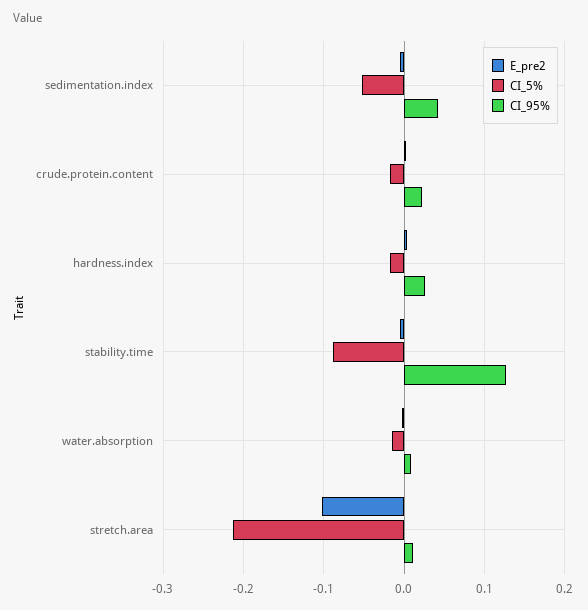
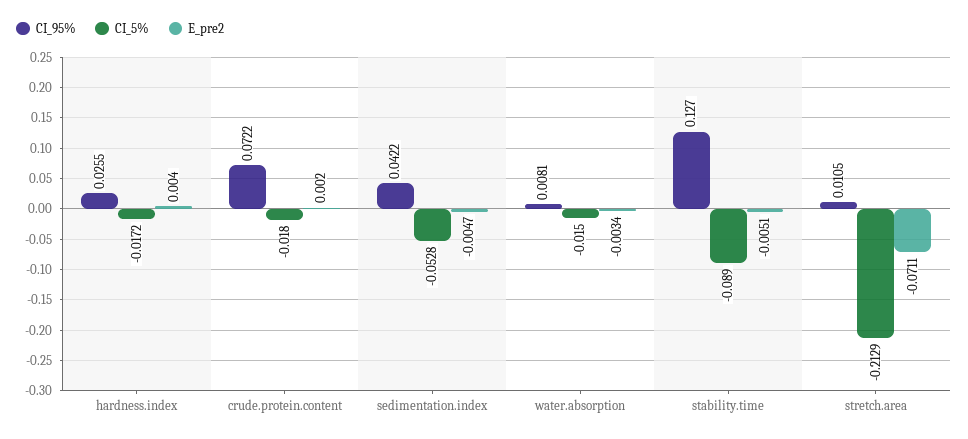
CI_95%, crude.protein.content: 0.02 -> 0.0722
E_pre2, stretch.area: -0.1 -> -0.0711

